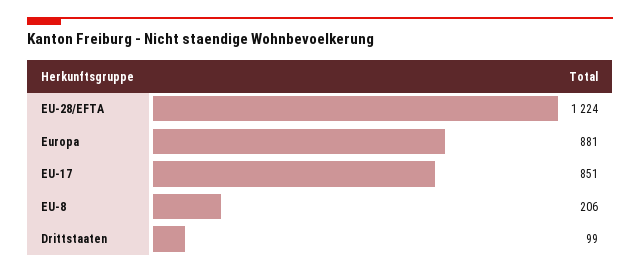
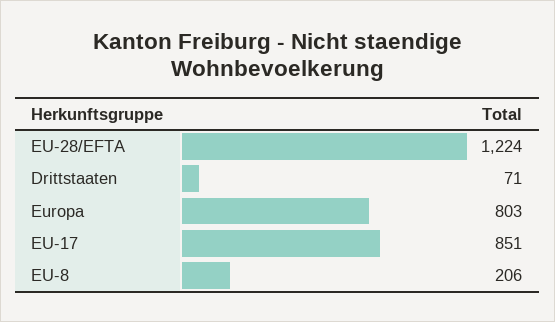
Europa: 881 -> 803
Drittstaaten: 99 -> 71

